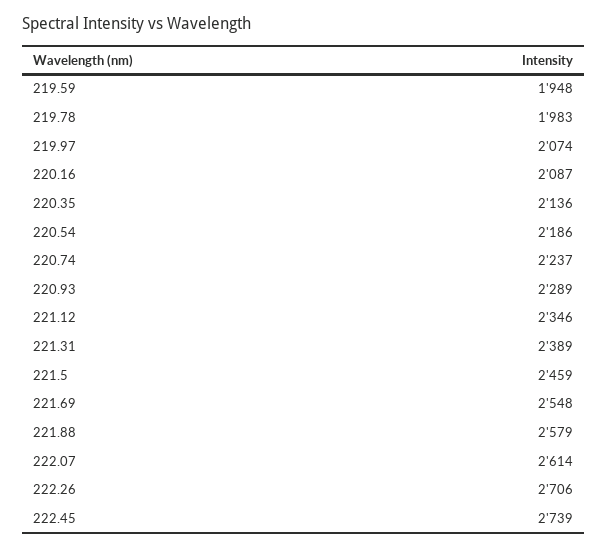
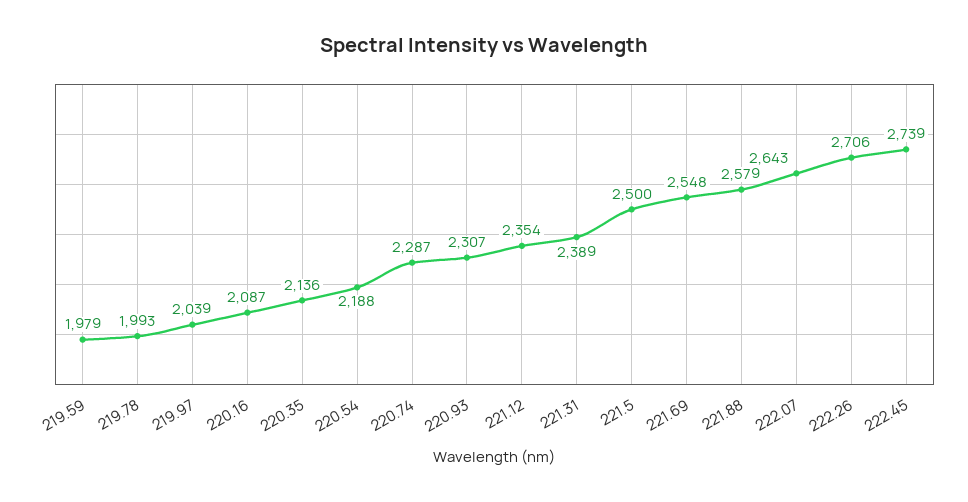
219.59: 1948 -> 1979
219.78: 1983 -> 1993
219.97: 2074 -> 2039
220.54: 2186 -> 2188
220.74: 2237 -> 2287
220.93: 2289 -> 2307
221.12: 2346 -> 2354
221.5: 2459 -> 2500
222.07: 2614 -> 2643

